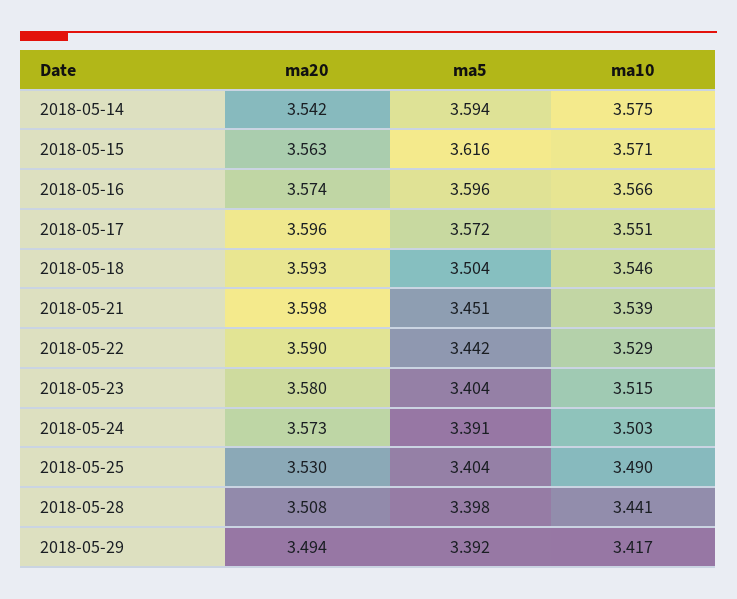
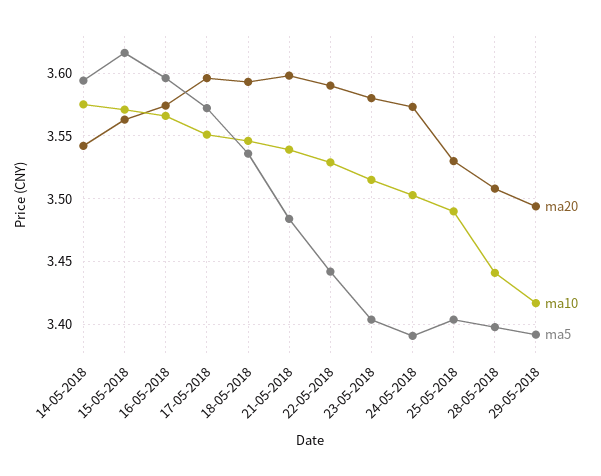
ma5, 2018-05-18: 3.504 -> 3.535
ma5, 2018-05-21: 3.451 -> 3.485

